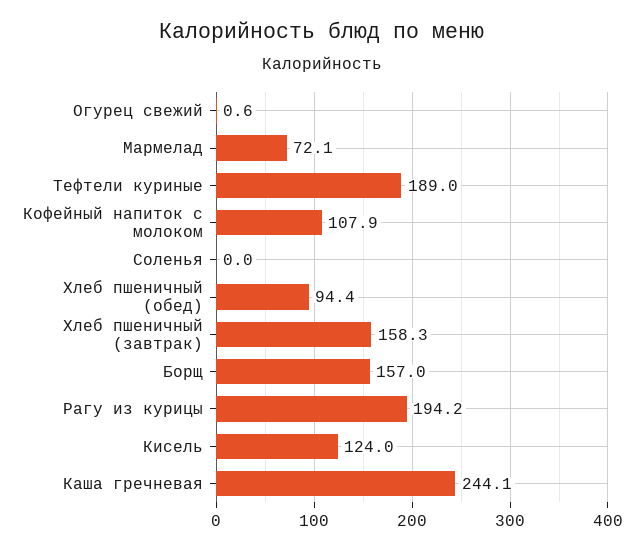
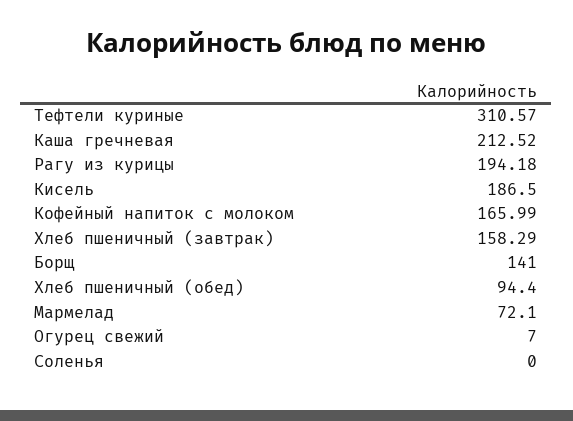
Огурец свежий: 0.6 -> 7
Тефтели куриные: 189 -> 310.57
Кофейный напиток с молоком: 107.9 -> 165.99
Борщ: 157 -> 141
Кисель: 124 -> 186.5
Каша гречневая: 244.1 -> 212.52

